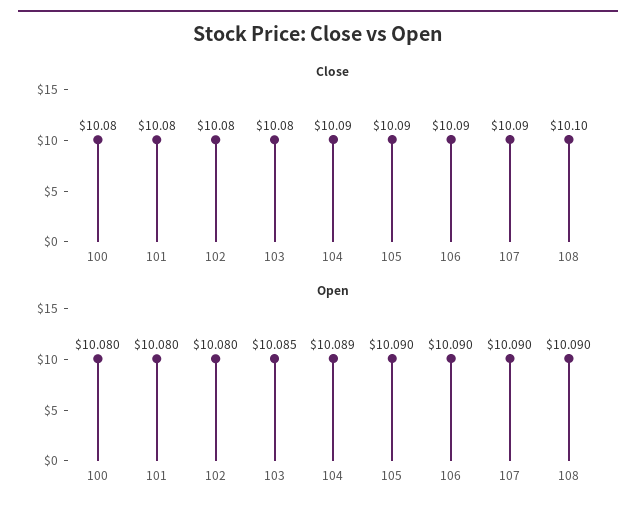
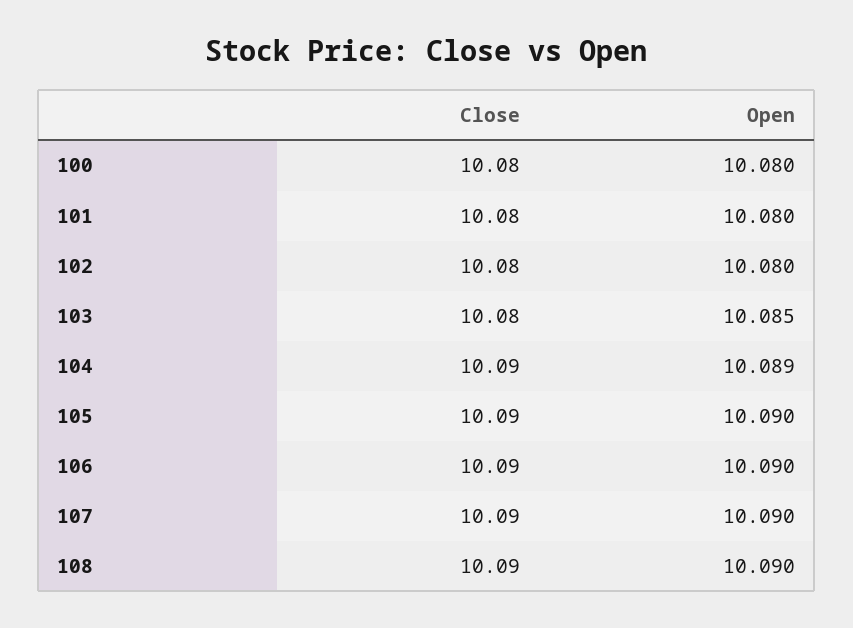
Close, 108: 10.1 -> 10.09

